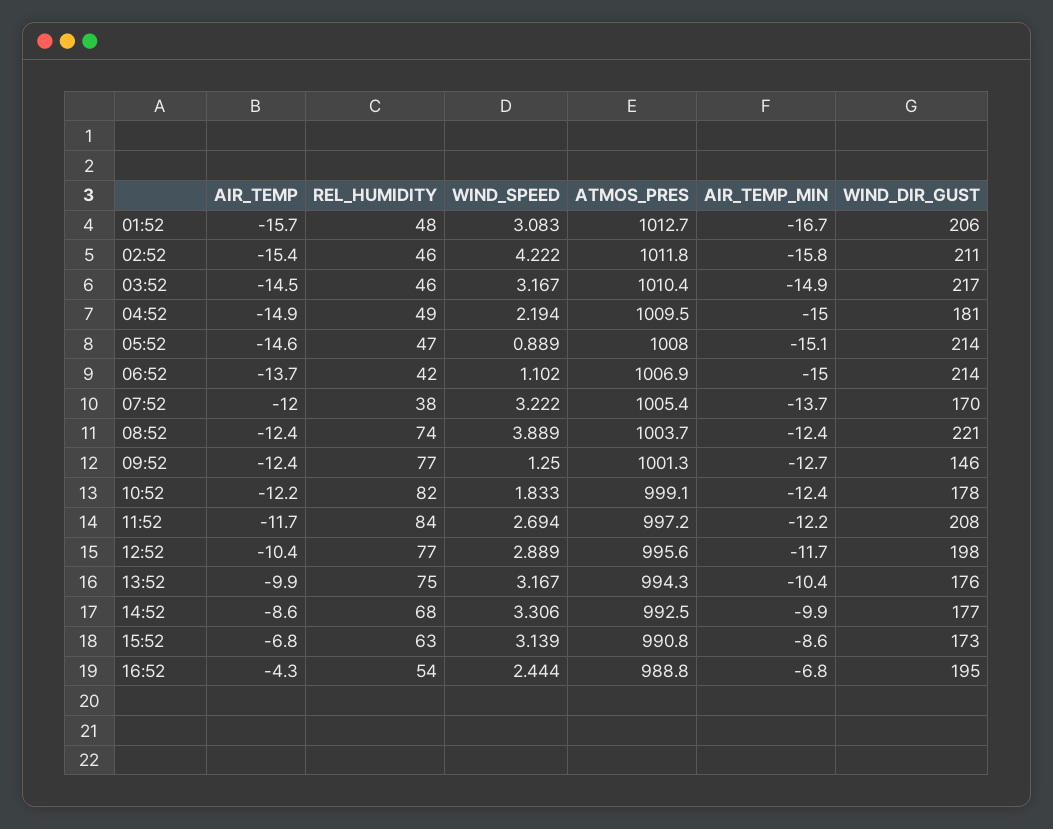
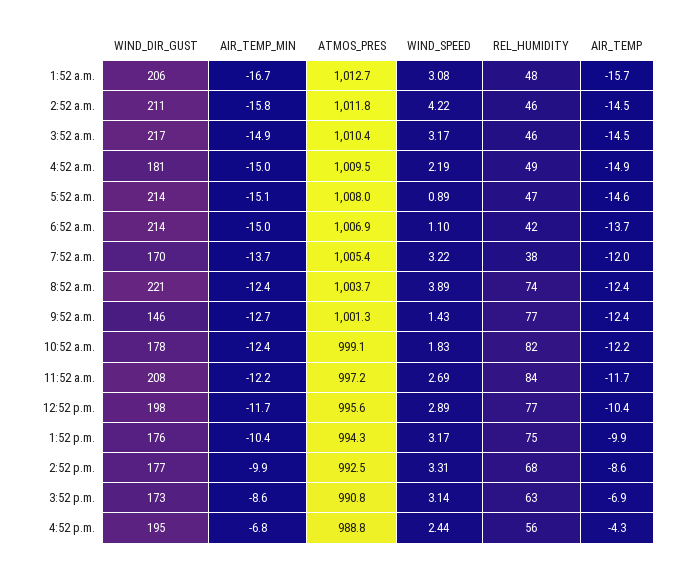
AIR_TEMP, 02:52: -15.4 -> -14.5
WIND_SPEED, 09:52: 1.25 -> 1.43
AIR_TEMP, 15:52: -6.8 -> -6.9
REL_HUMIDITY, 16:52: 54 -> 56

